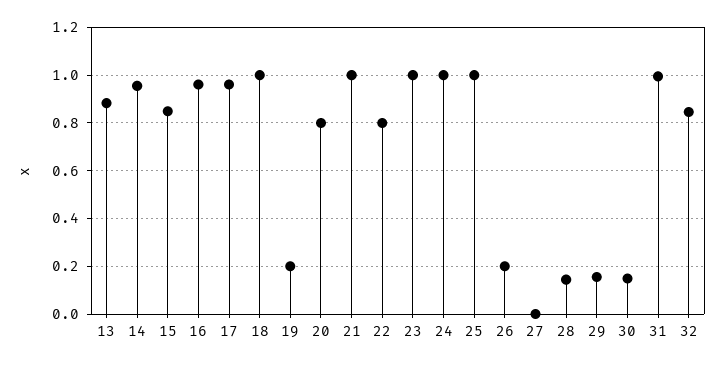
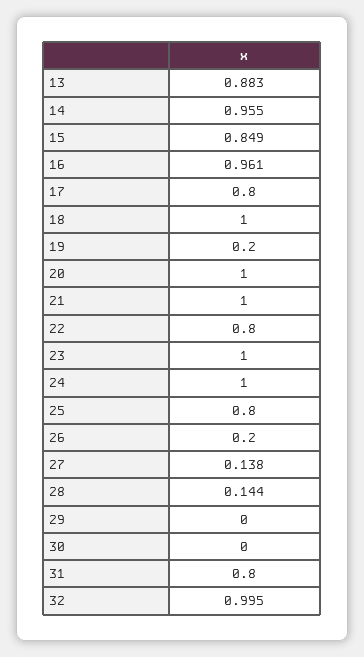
17: 0.95 -> 0.8
20: 0.8 -> 1
25: 1 -> 0.8
27: 0 -> 0.138
29: 0.15 -> 0
30: 0.15 -> 0
31: 1 -> 0.8
32: 0.85 -> 0.995

